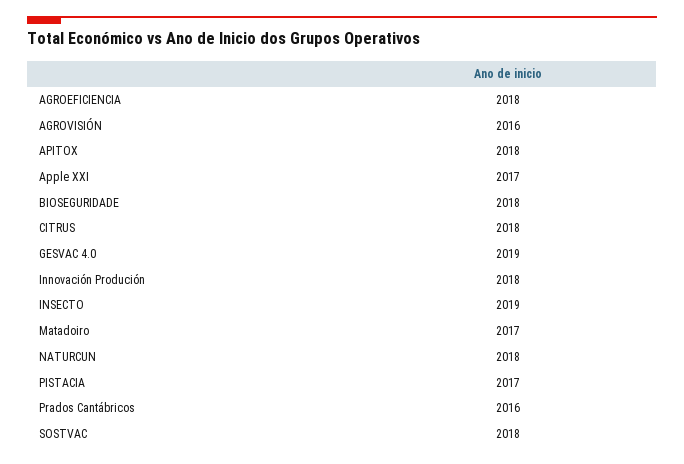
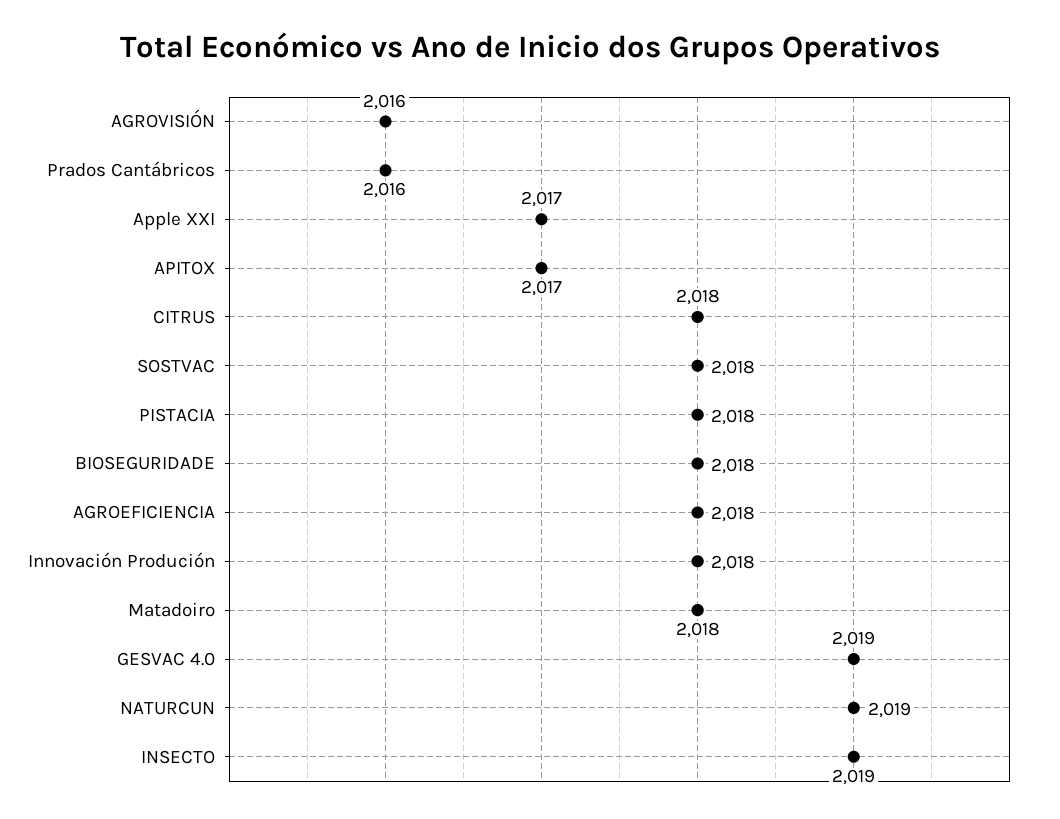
APITOX: 2018 -> 2017
Matadoiro: 2017 -> 2018
NATURCUN: 2018 -> 2019
PISTACIA: 2017 -> 2018

